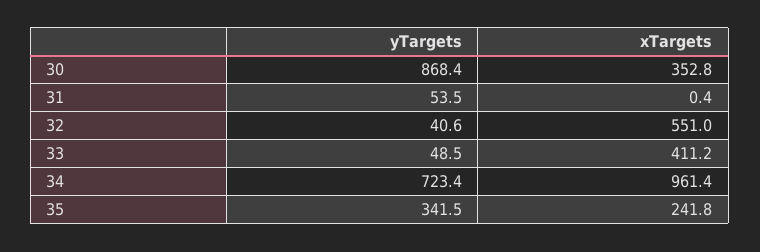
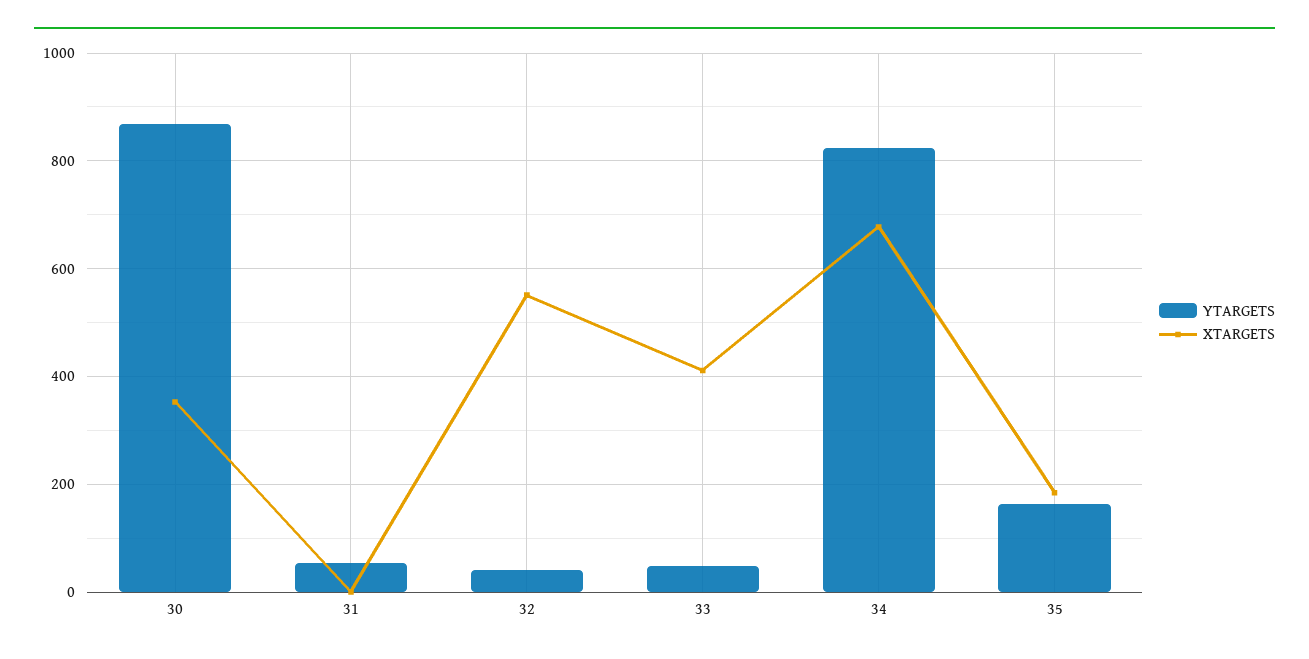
yTargets, 34: 723.4 -> 820
xTargets, 34: 961.4 -> 680
yTargets, 35: 341.5 -> 160
xTargets, 35: 241.8 -> 180

